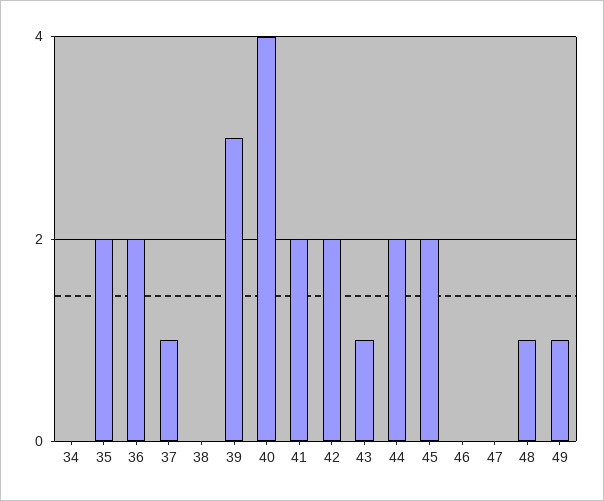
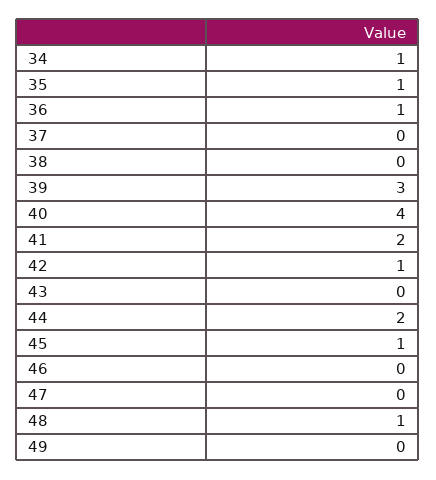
34: 0 -> 1
35: 2 -> 1
36: 2 -> 1
37: 1 -> 0
42: 2 -> 1
43: 1 -> 0
45: 2 -> 1
49: 1 -> 0

